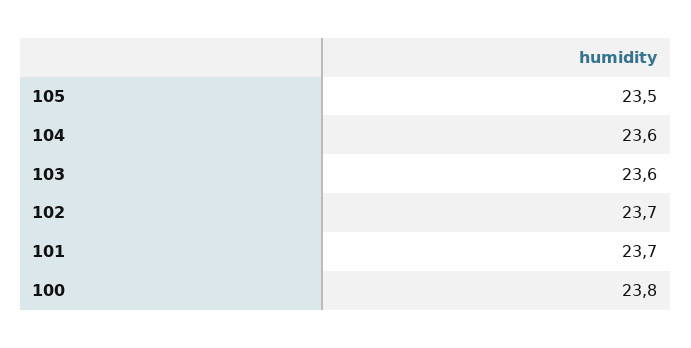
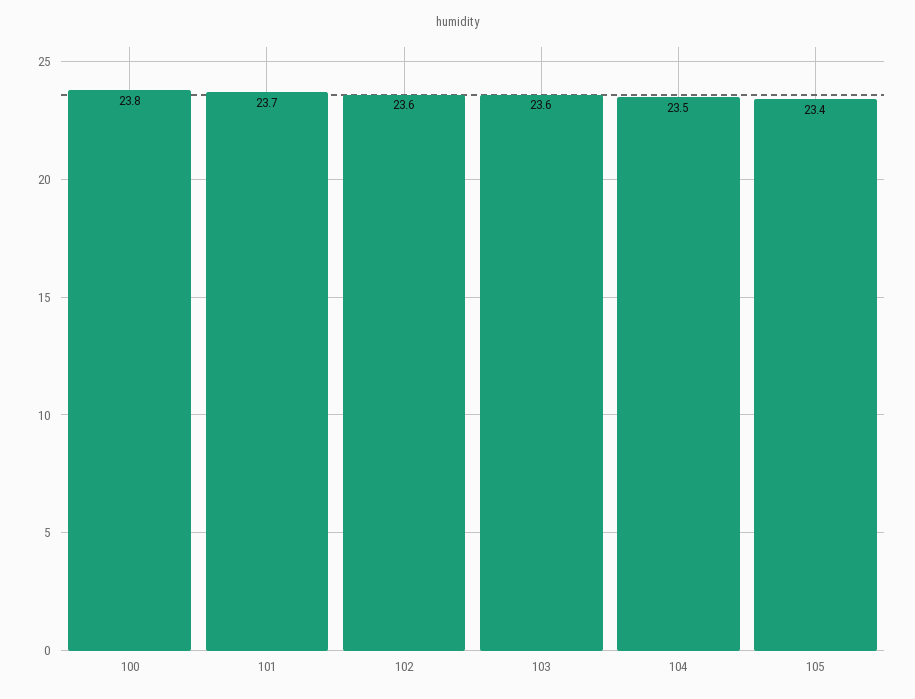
105: 23.5 -> 23.4
104: 23.6 -> 23.5
102: 23.7 -> 23.6

